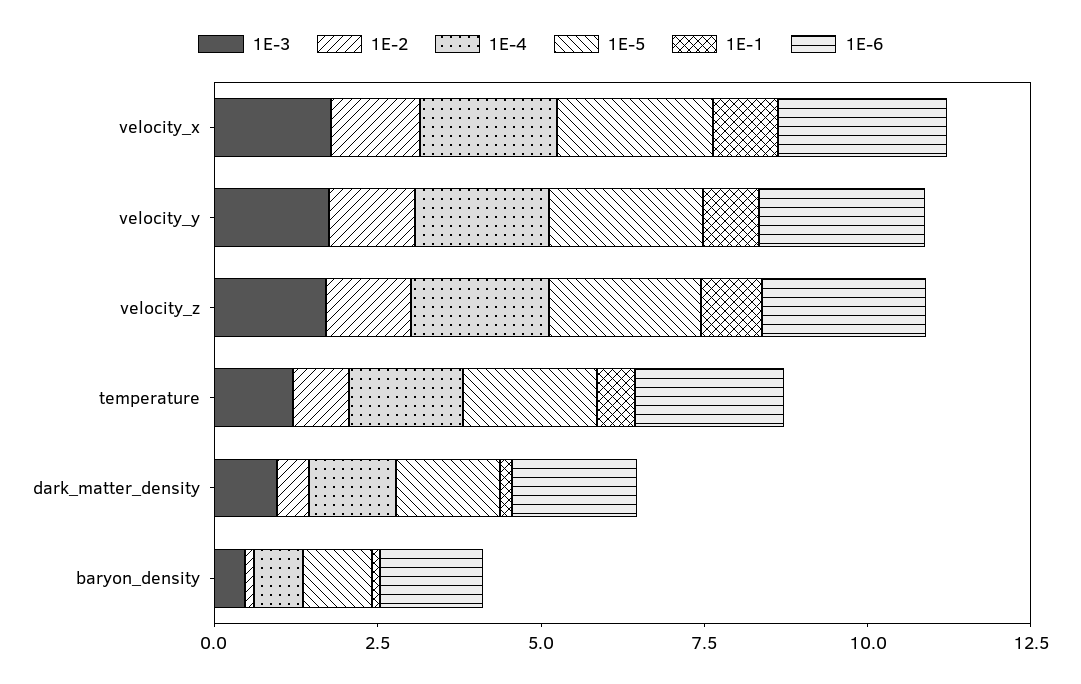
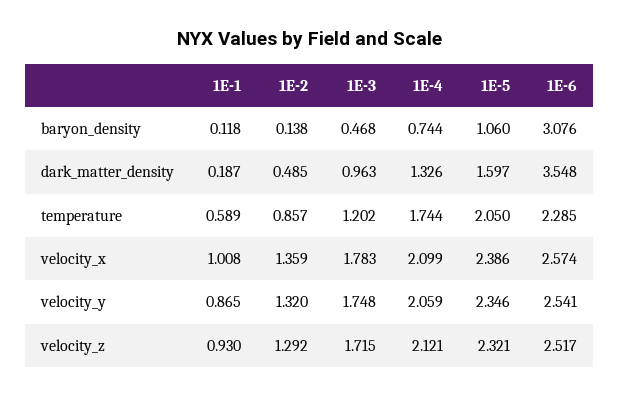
1E-6, dark_matter_density: 2 -> 3.548
1E-6, baryon_density: 1.5 -> 3.076

